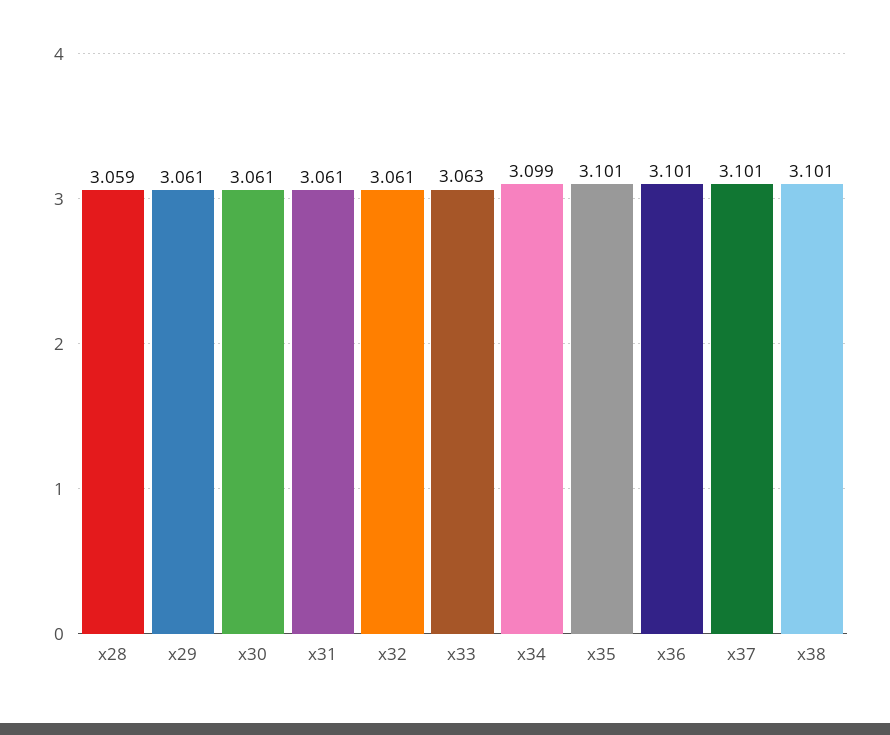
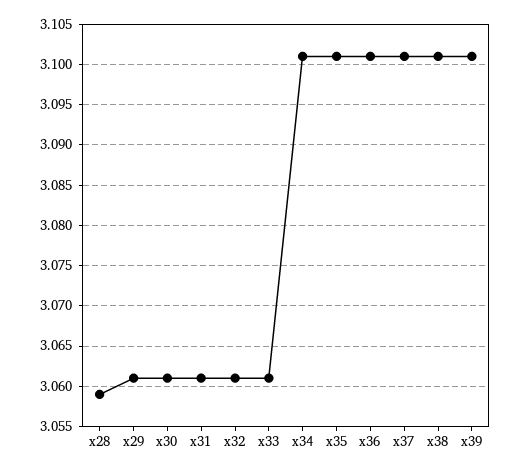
x33: 3.063 -> 3.061
x34: 3.099 -> 3.101
x39: none -> 3.101

